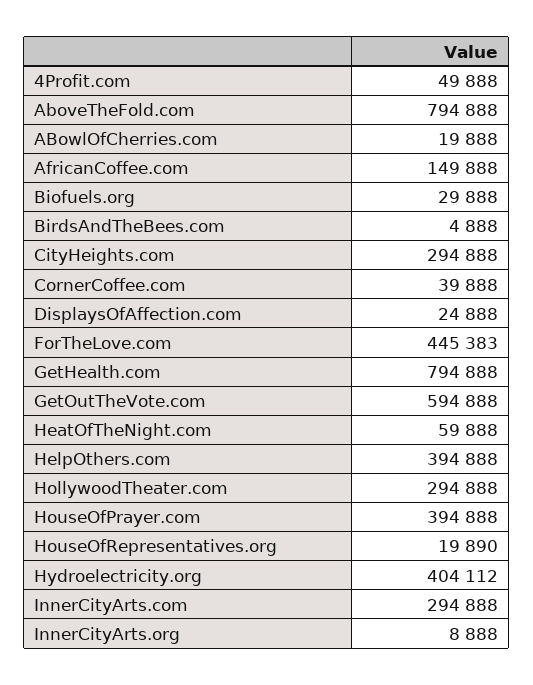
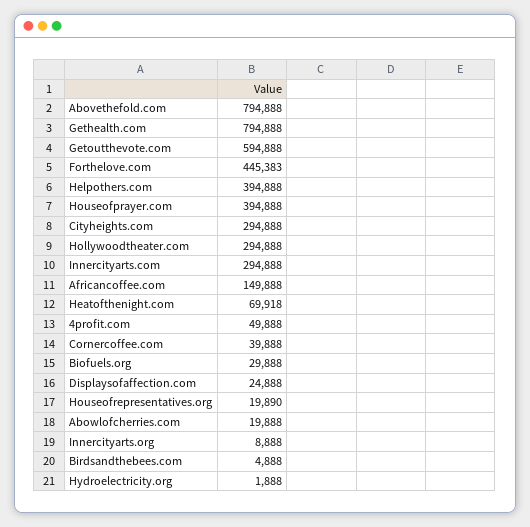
HeatOfTheNight.com: 59888 -> 69918
Hydroelectricity.org: 404112 -> 1888

